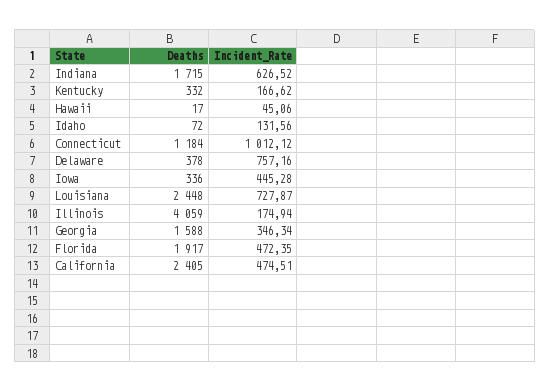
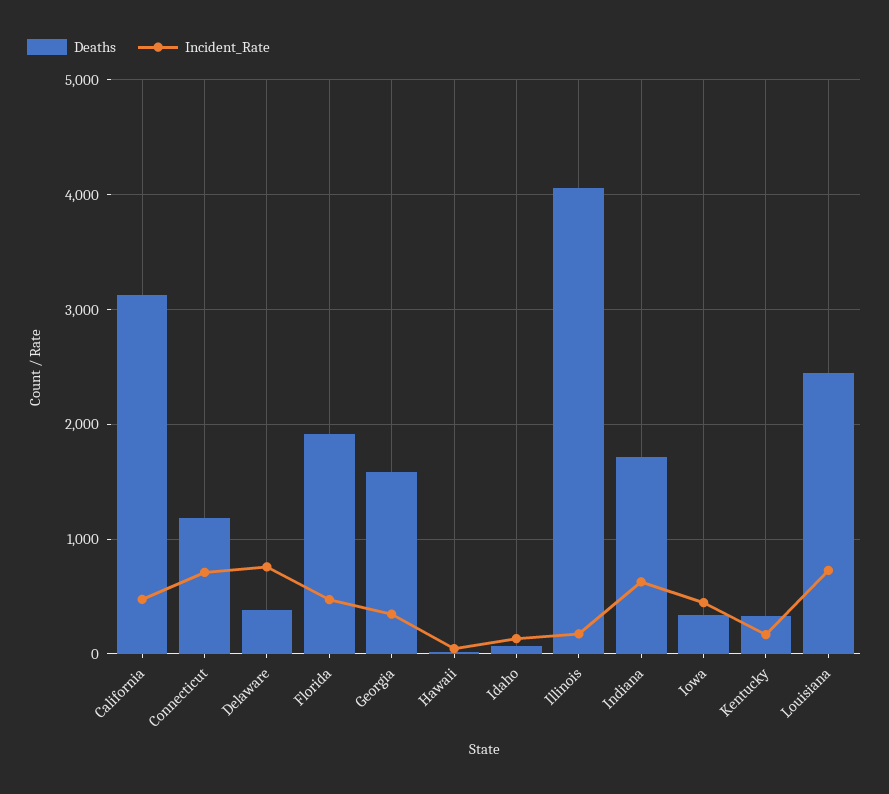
Incident_Rate, Connecticut: 1012.12 -> 700
Deaths, California: 2405 -> 3100

